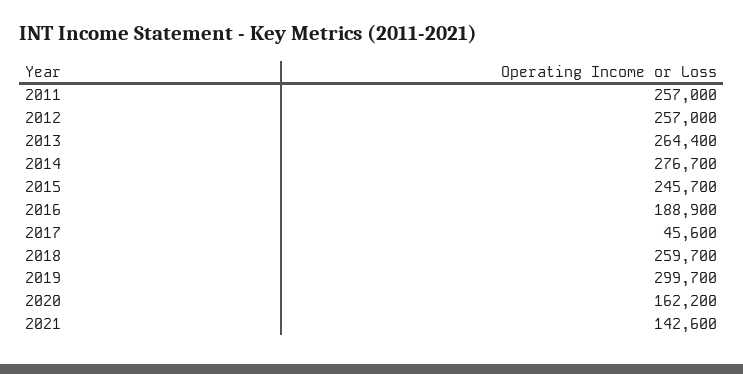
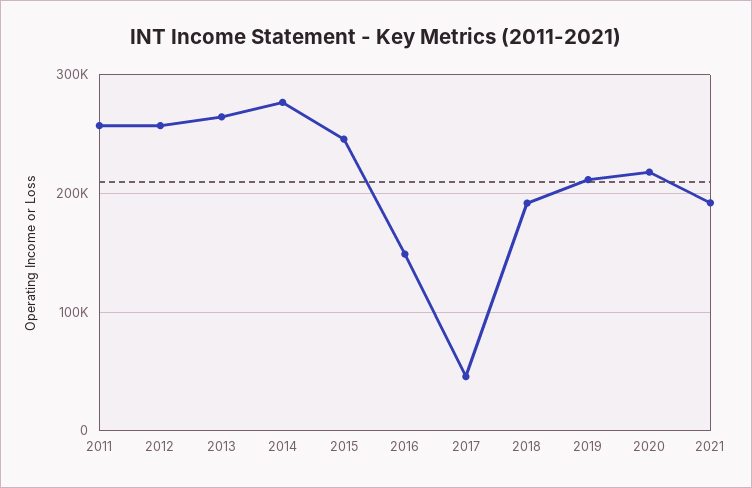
2016: 188900 -> 150000
2018: 259700 -> 190000
2019: 299700 -> 210000
2020: 162200 -> 220000
2021: 142600 -> 190000

